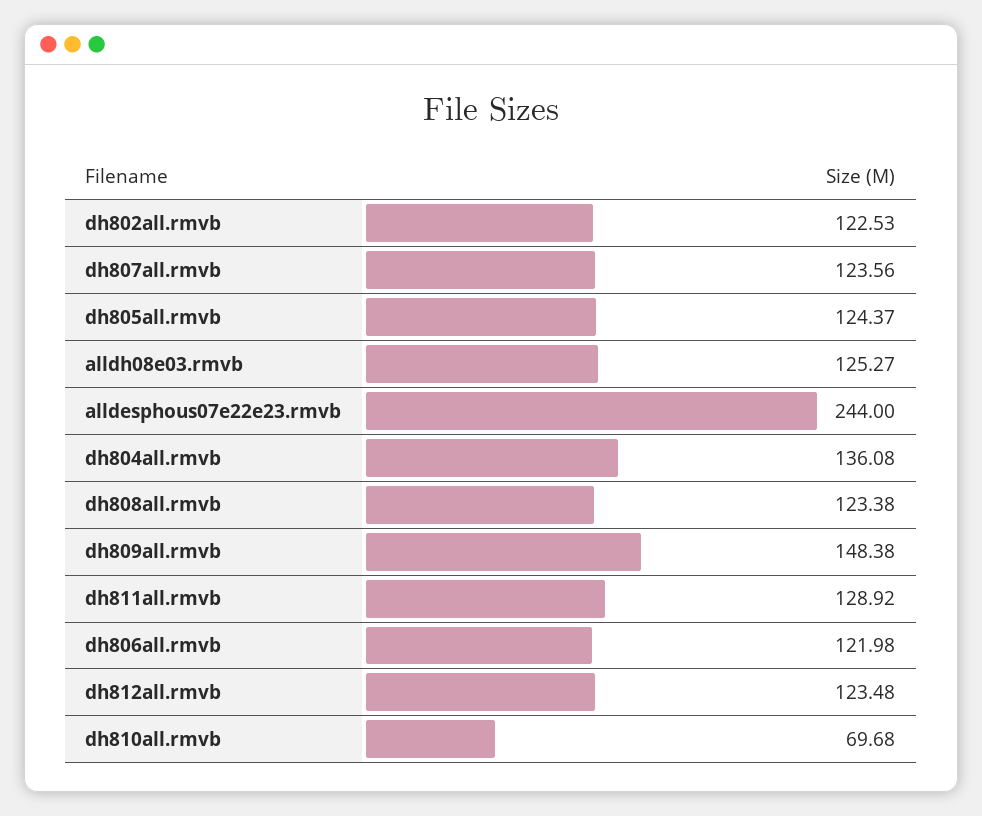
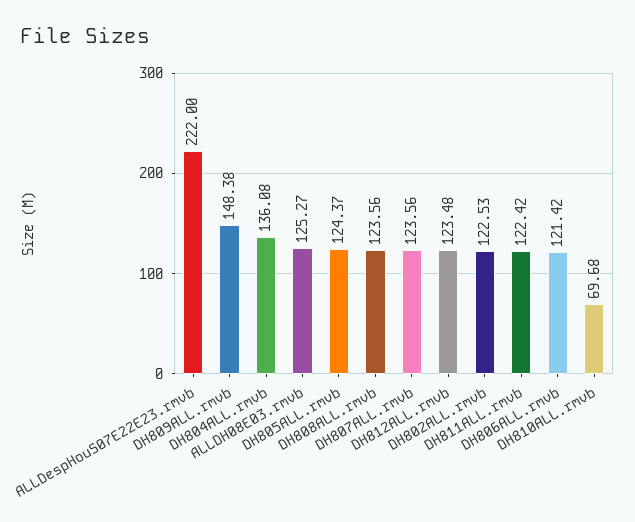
alldesphous07e22e23.rmvb: 244 -> 222
dh808all.rmvb: 123.38 -> 123.56
dh811all.rmvb: 128.92 -> 122.42
dh806all.rmvb: 121.98 -> 121.42

